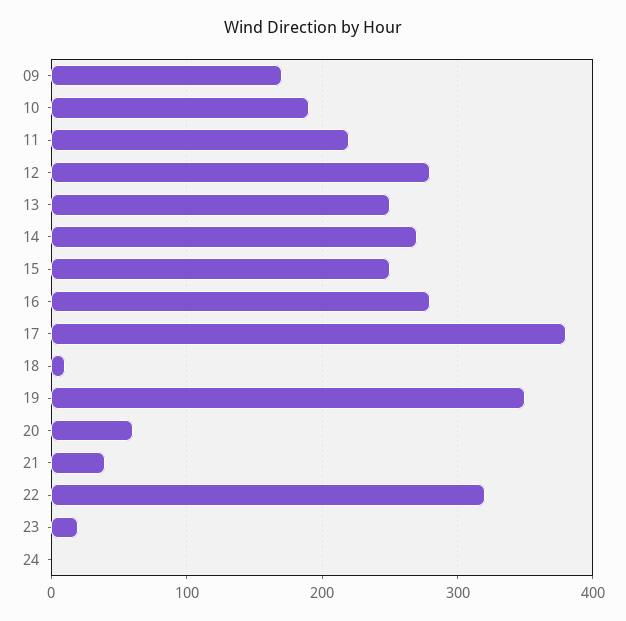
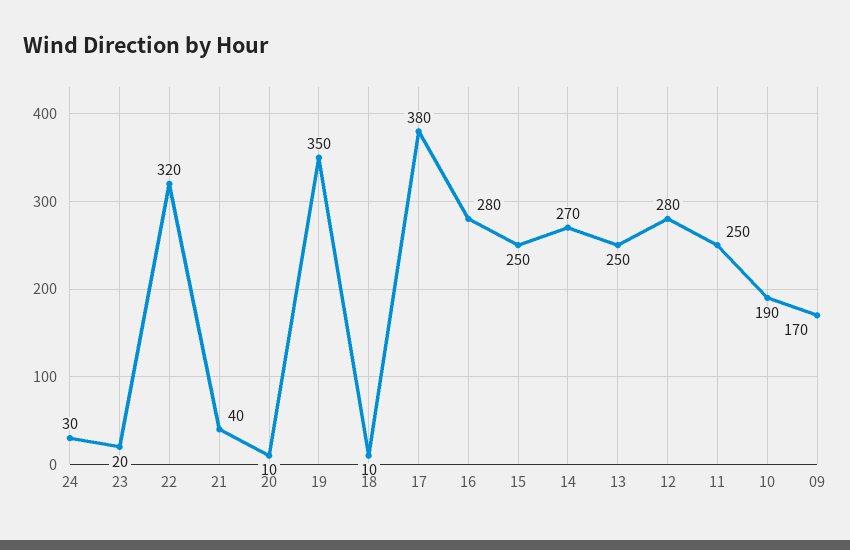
11: 220 -> 250
20: 60 -> 10
24: 0 -> 30

